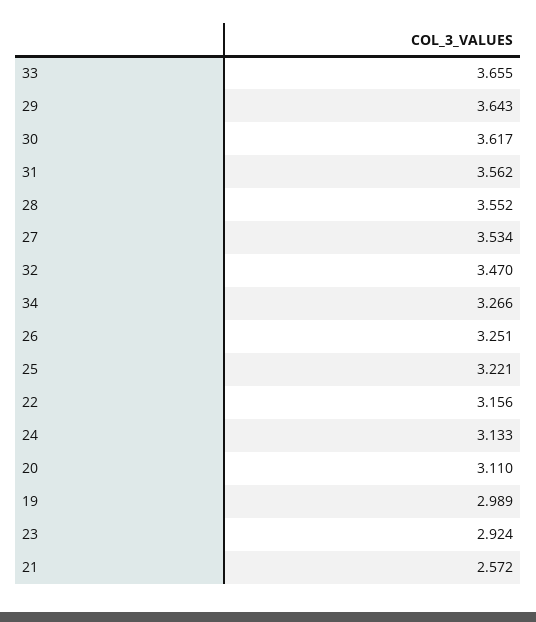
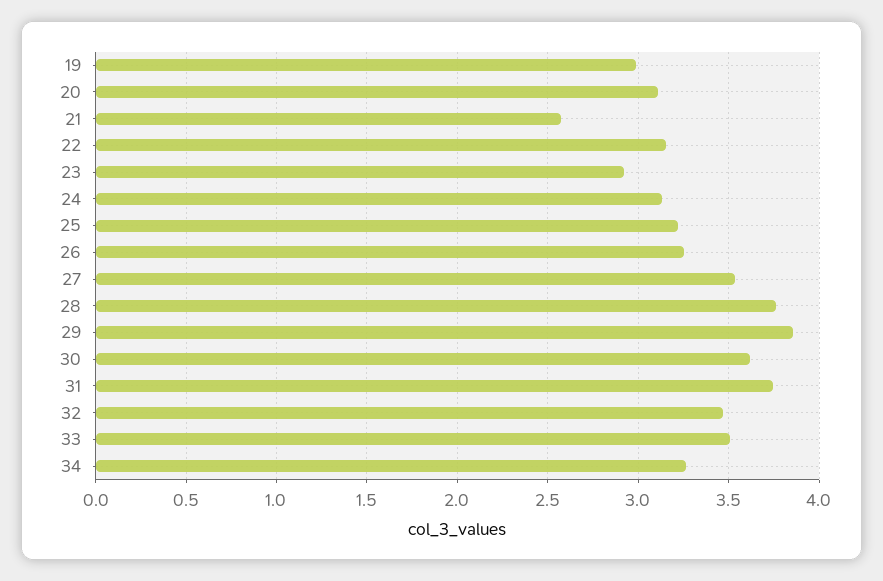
33: 3.655 -> 3.5
29: 3.643 -> 3.85
31: 3.562 -> 3.75
28: 3.552 -> 3.75

